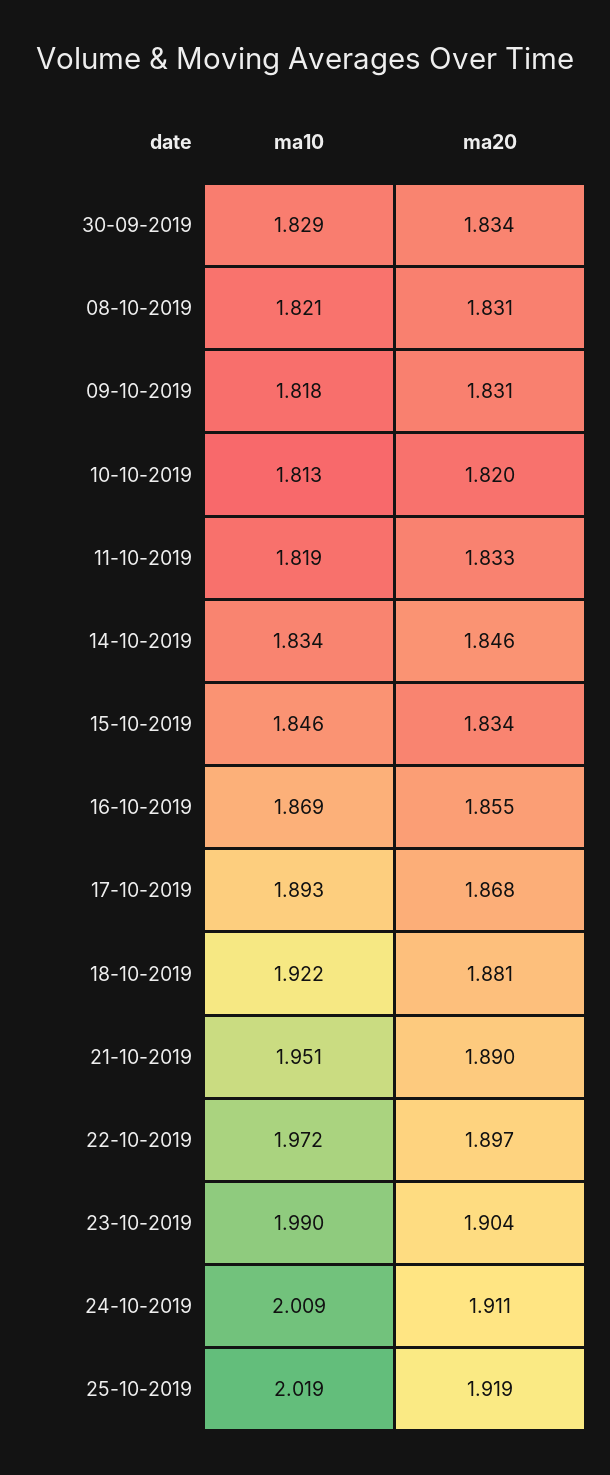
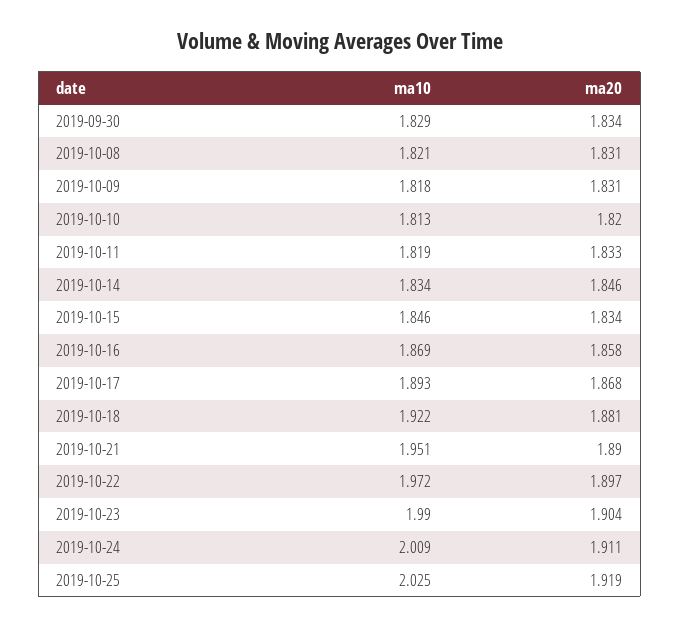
ma20, 16-10-2019: 1.855 -> 1.858
ma10, 25-10-2019: 2.019 -> 2.025

